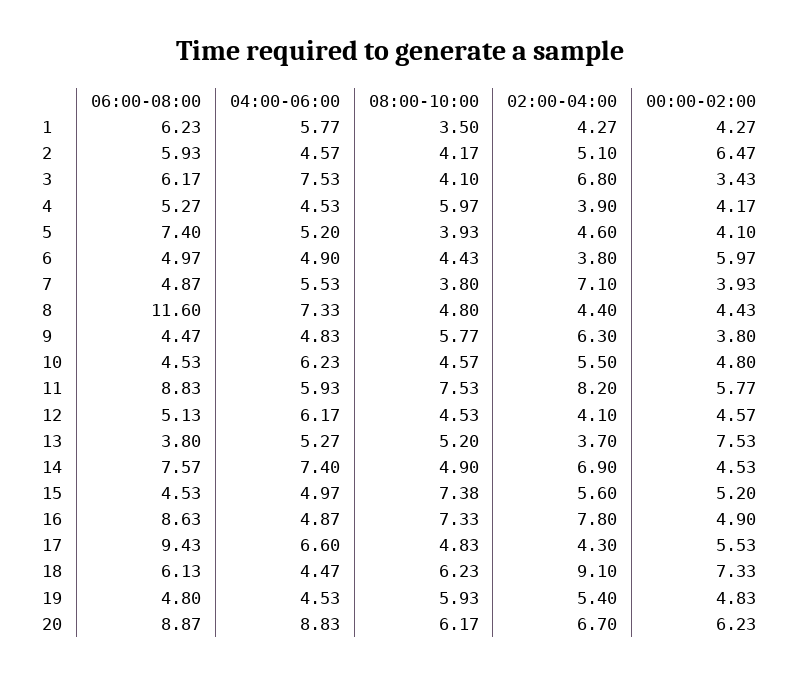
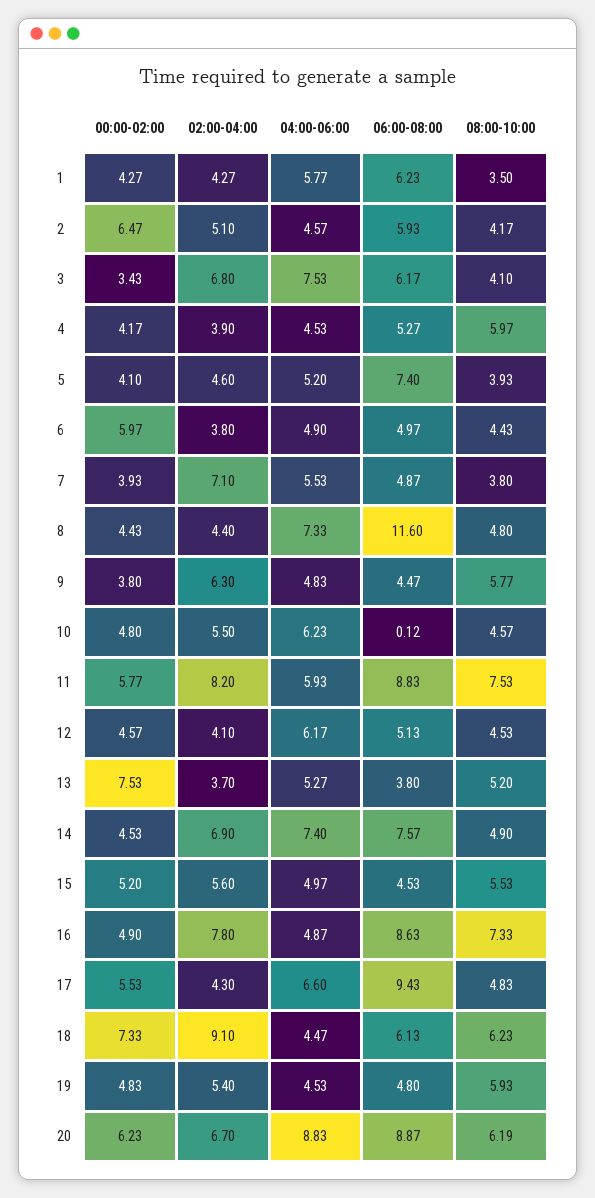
06:00-08:00, 10: 4.53 -> 0.12
08:00-10:00, 15: 7.38 -> 5.53
08:00-10:00, 20: 6.17 -> 6.19

